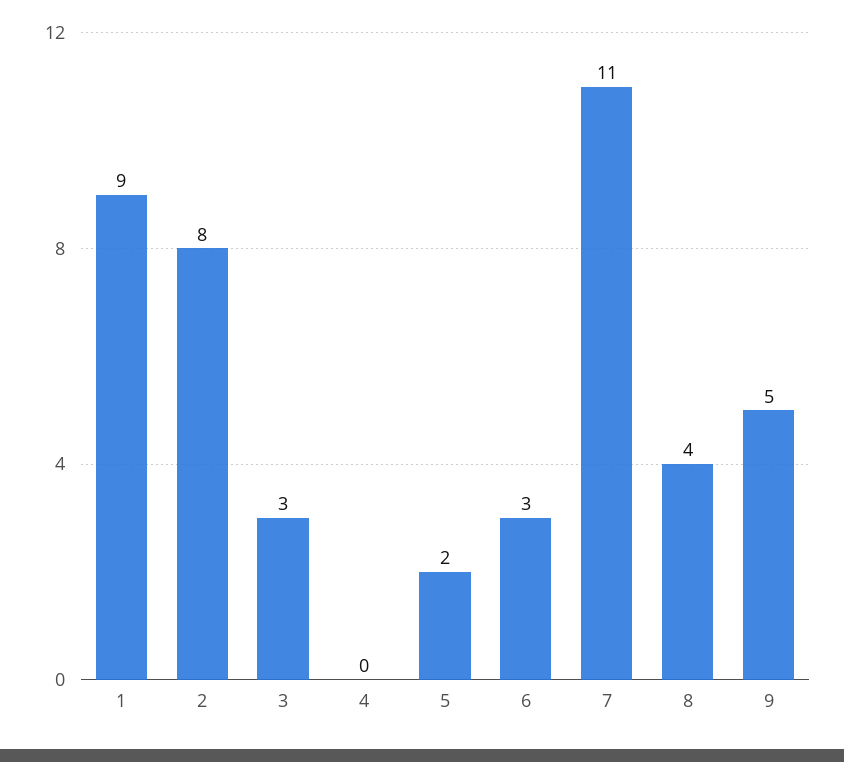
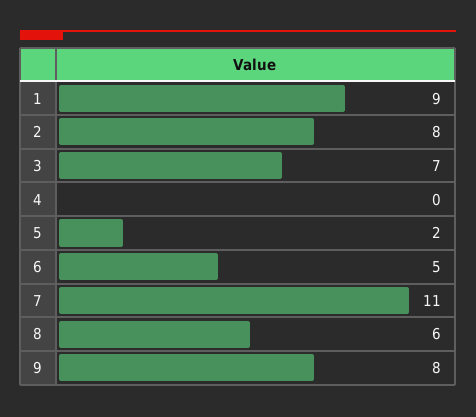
3: 3 -> 7
6: 3 -> 5
8: 4 -> 6
9: 5 -> 8

